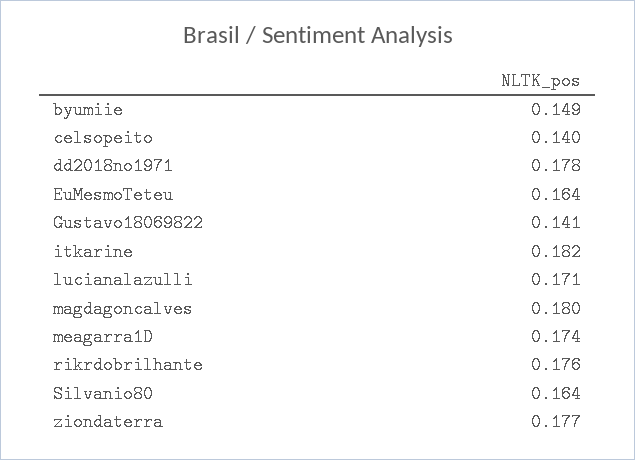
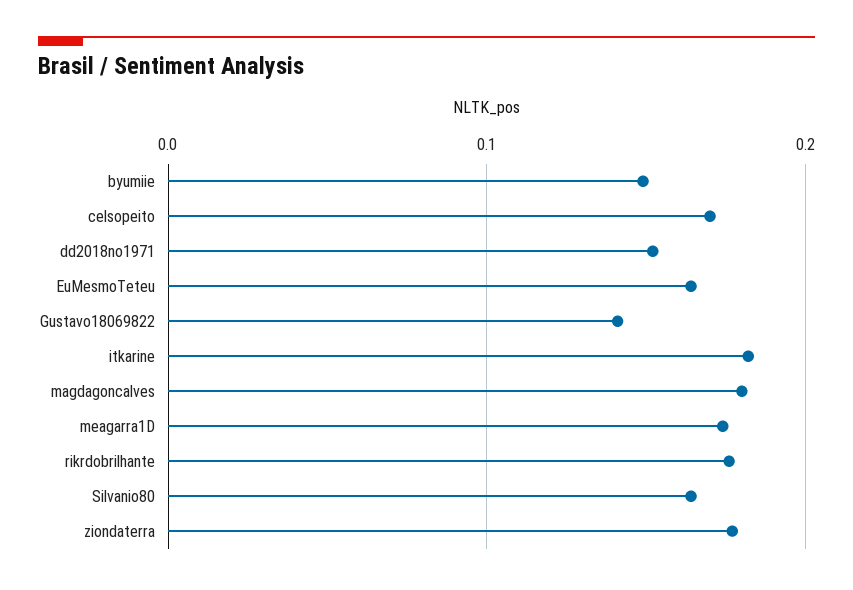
celsopeito: 0.14 -> 0.17
dd2018no1971: 0.178 -> 0.15
lucianalazulli: 0.171 -> none

